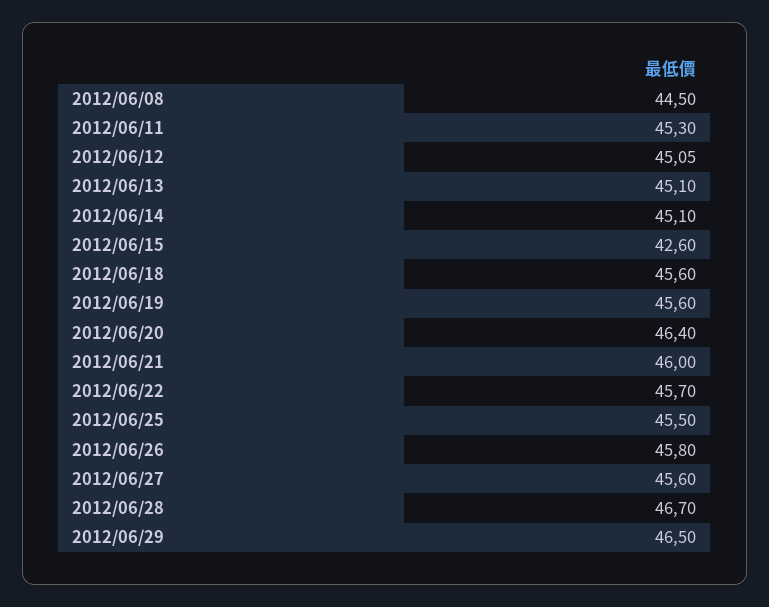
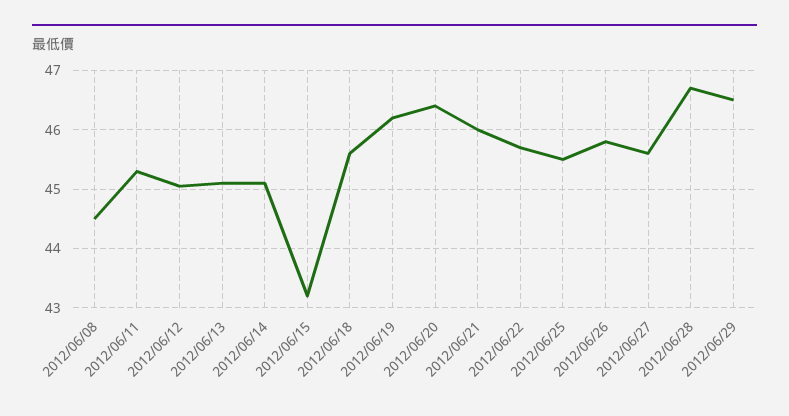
2012/06/15: 42.6 -> 43.2
2012/06/19: 45.6 -> 46.2

